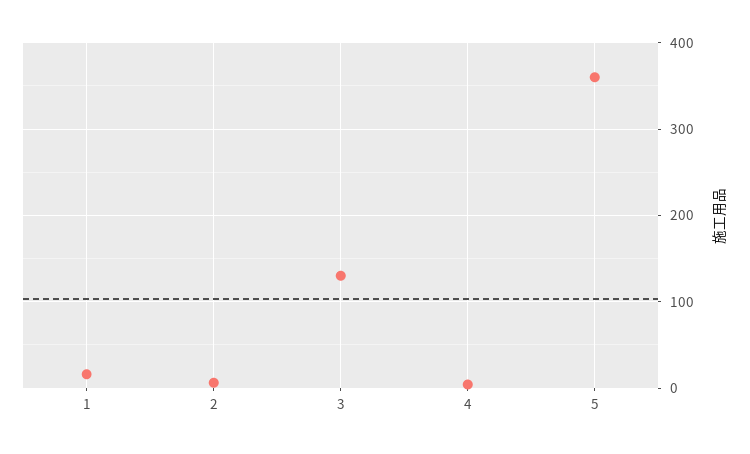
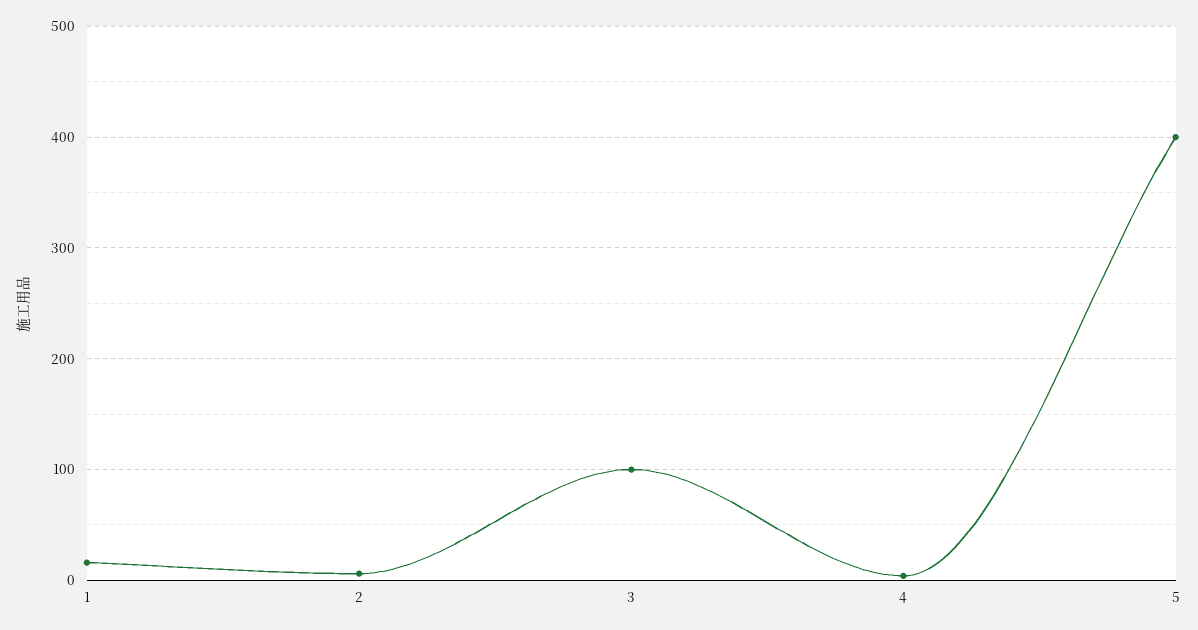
3: 130 -> 100
5: 360 -> 400

